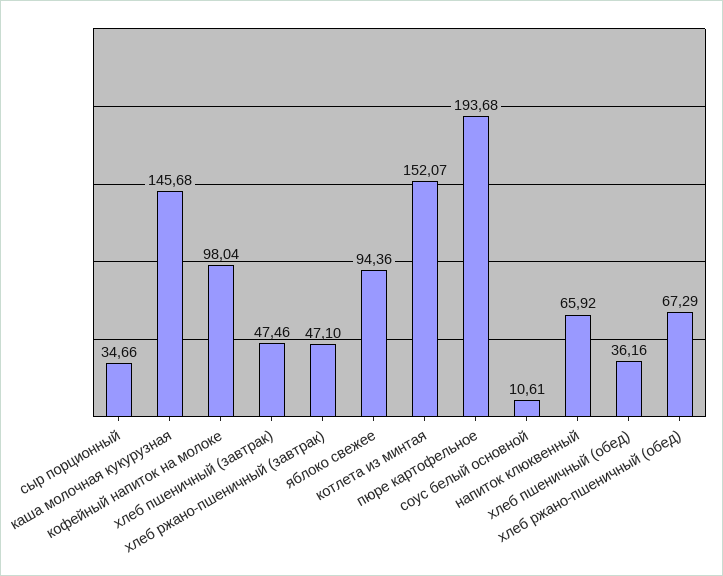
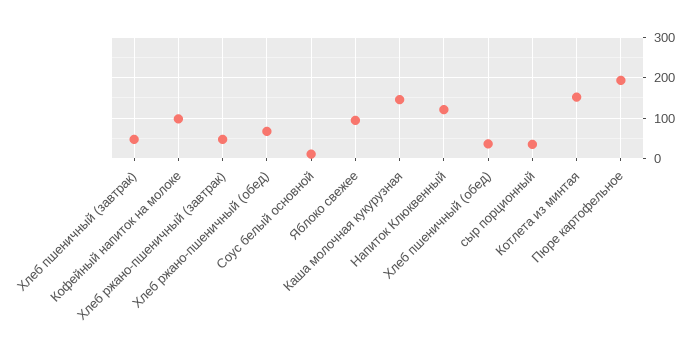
напиток клюквенный: 65.92 -> 120

